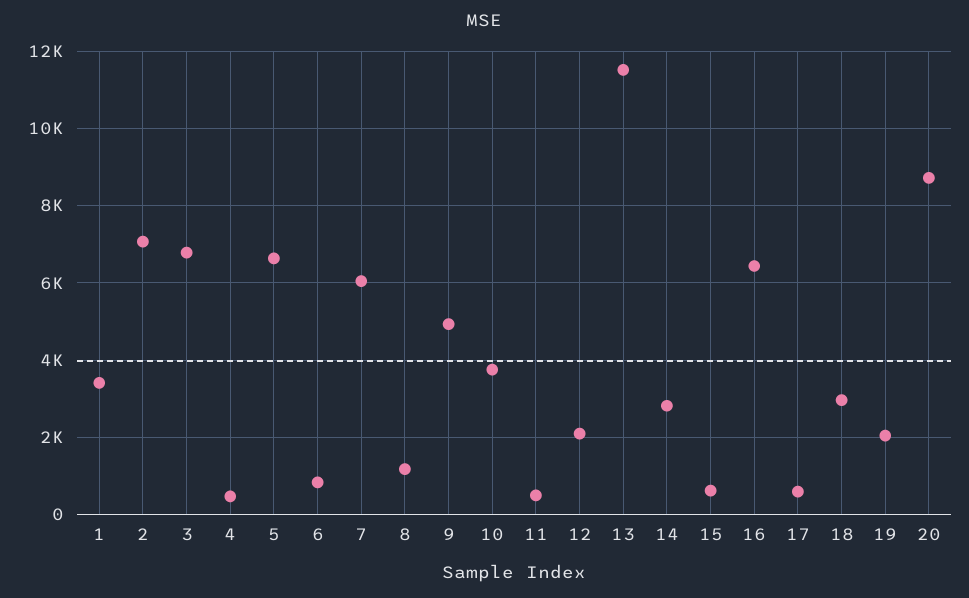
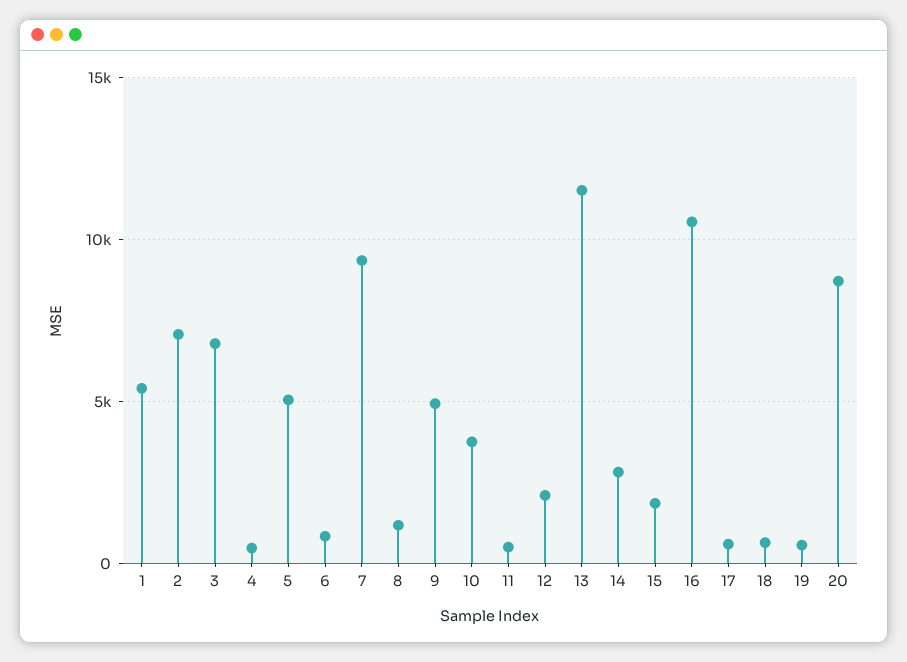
1: 3400 -> 5500
5: 6600 -> 5000
7: 6000 -> 9500
15: 600 -> 2000
16: 6400 -> 10500
18: 3000 -> 500
19: 2000 -> 500

